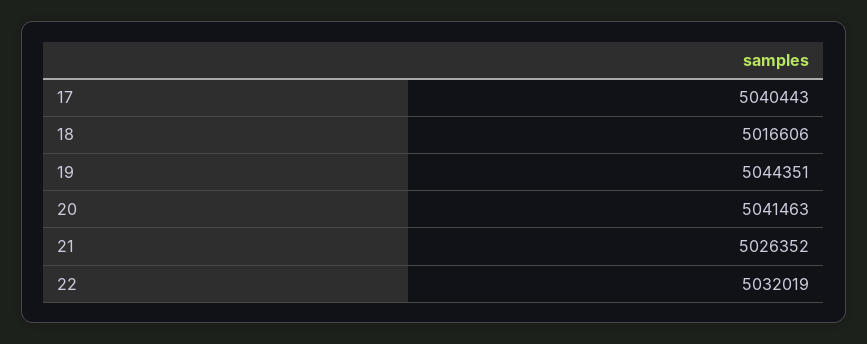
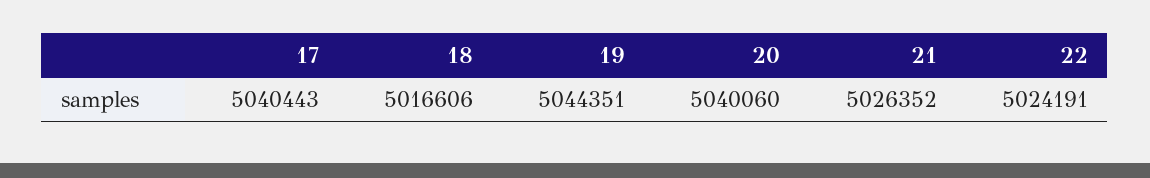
20: 5041463 -> 5040060
22: 5032019 -> 5024191

